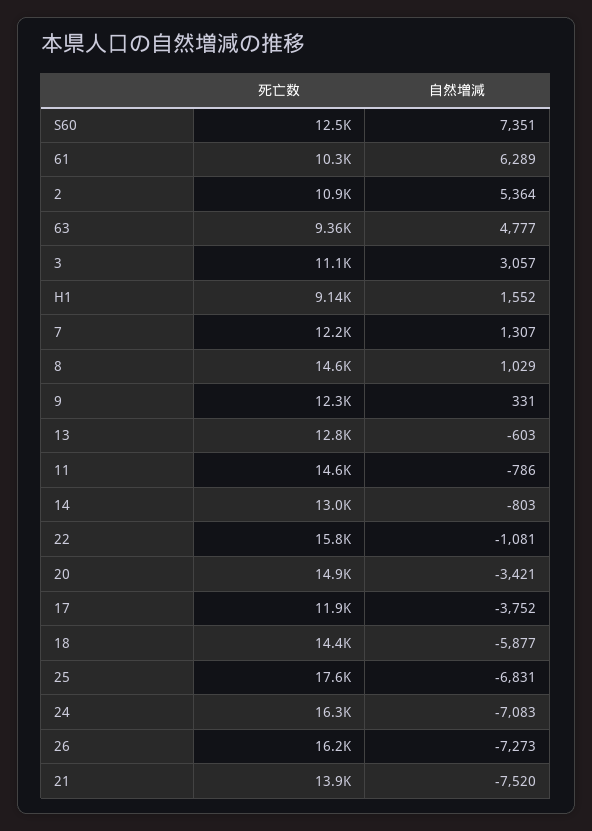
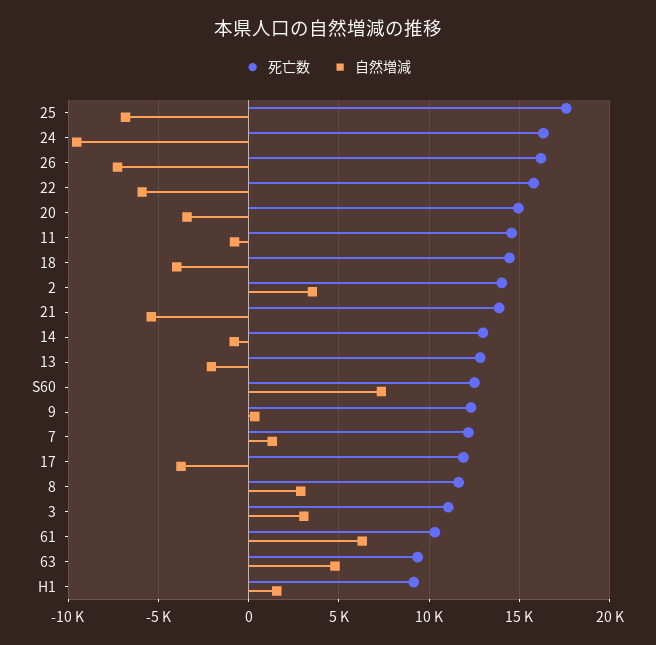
死亡数, 2: 10900 -> 14000
自然増減, 2: 5364 -> 3500
死亡数, 8: 14600 -> 11500
自然増減, 8: 1029 -> 3000
自然増減, 13: -603 -> -2000
自然増減, 22: -1081 -> -6000
自然増減, 18: -5877 -> -4000
自然増減, 24: -7083 -> -9500
自然増減, 21: -7520 -> -5500

